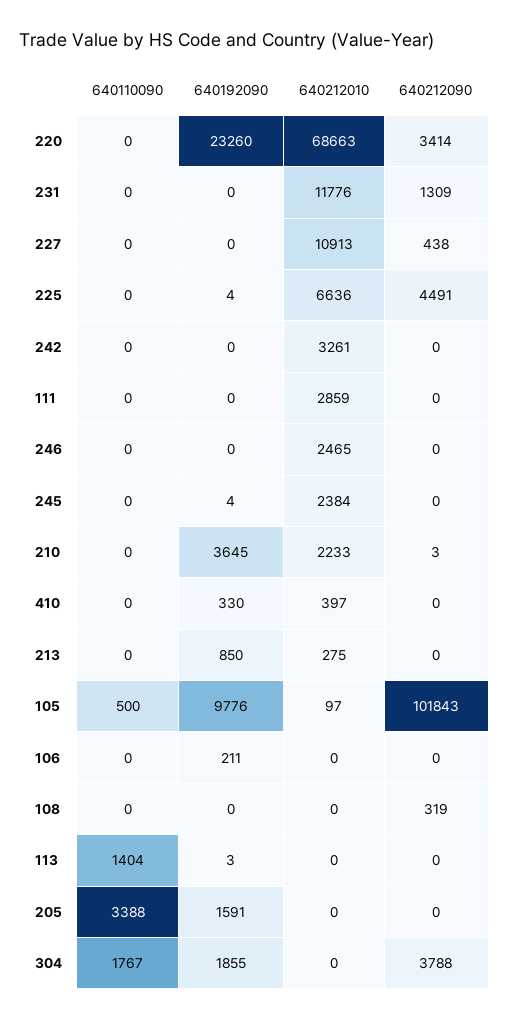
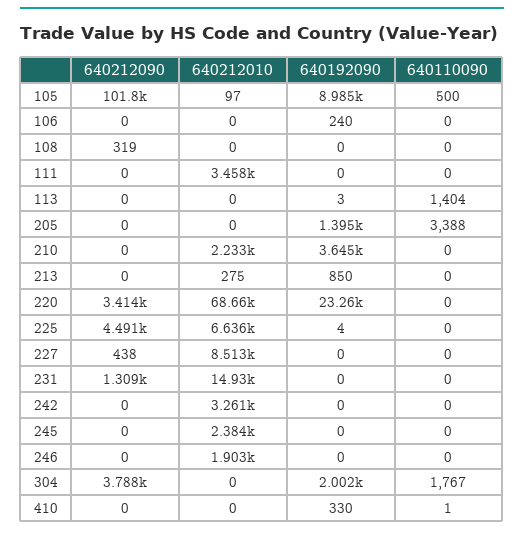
640212010, 231: 11776 -> 14930
640212010, 227: 10913 -> 8513
640212010, 111: 2859 -> 3458
640212010, 246: 2465 -> 1903
640192090, 245: 4 -> 0
640212090, 210: 3 -> 0
640110090, 410: 0 -> 1
640212010, 410: 397 -> 0
640192090, 105: 9776 -> 8985
640192090, 106: 211 -> 240
640192090, 205: 1591 -> 1395
640192090, 304: 1855 -> 2002

